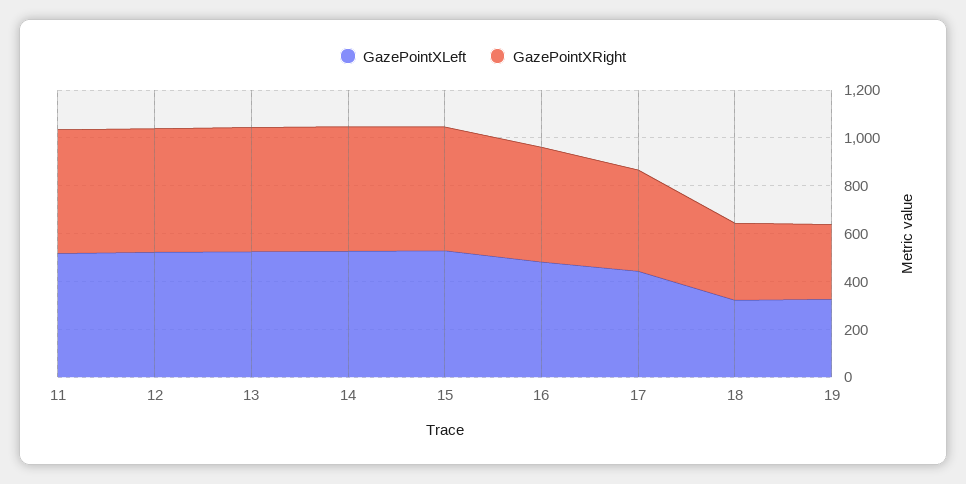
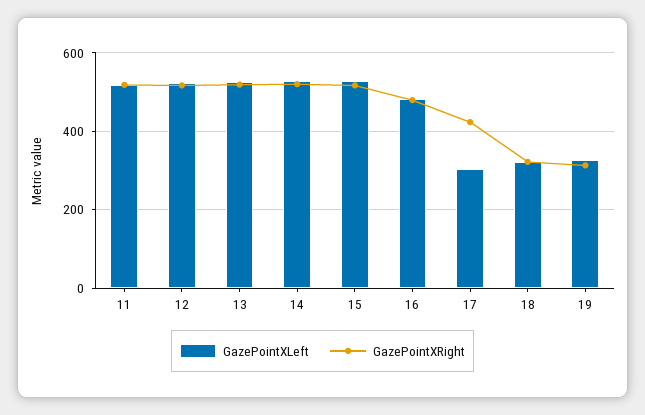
GazePointXLeft, 17: 450 -> 300

